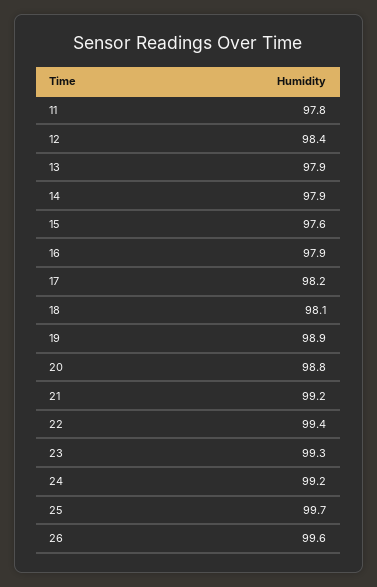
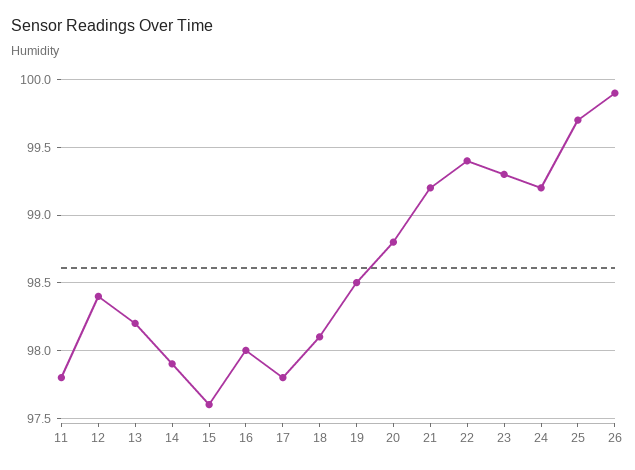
13: 97.9 -> 98.2
16: 97.9 -> 98
17: 98.2 -> 97.8
19: 98.9 -> 98.5
26: 99.6 -> 99.9

